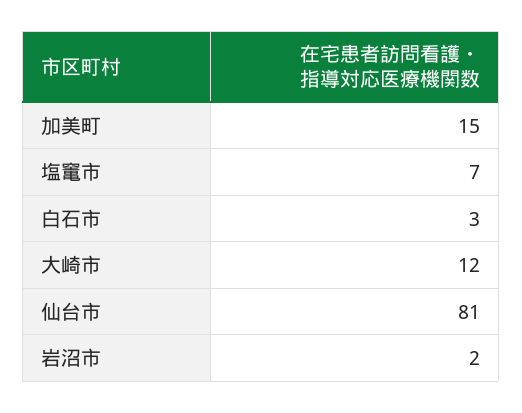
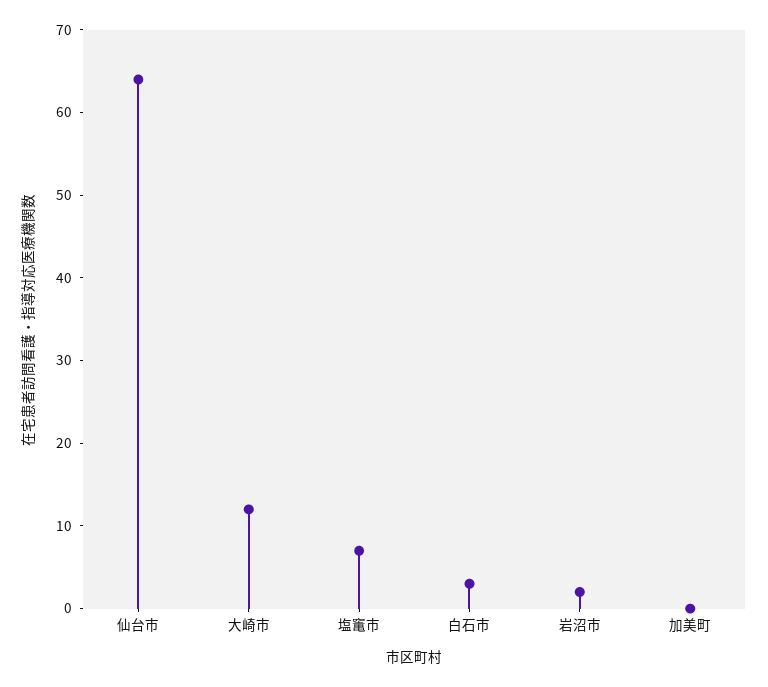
加美町: 15 -> 0
仙台市: 81 -> 64

